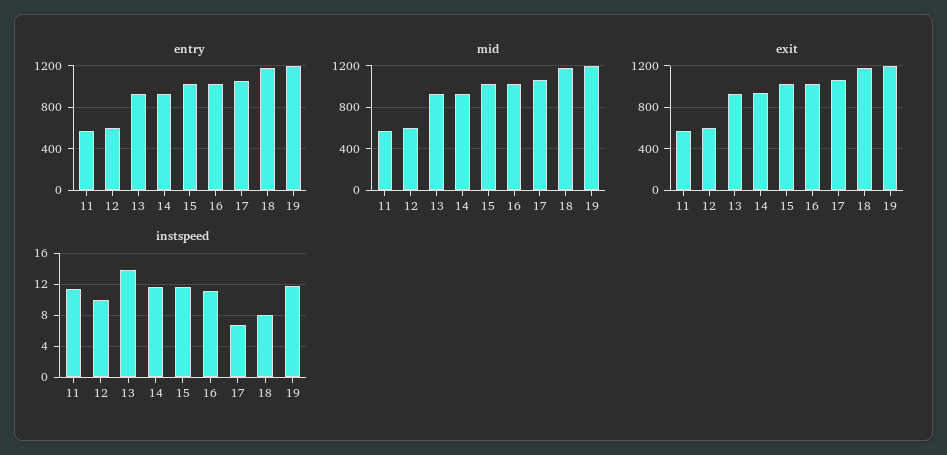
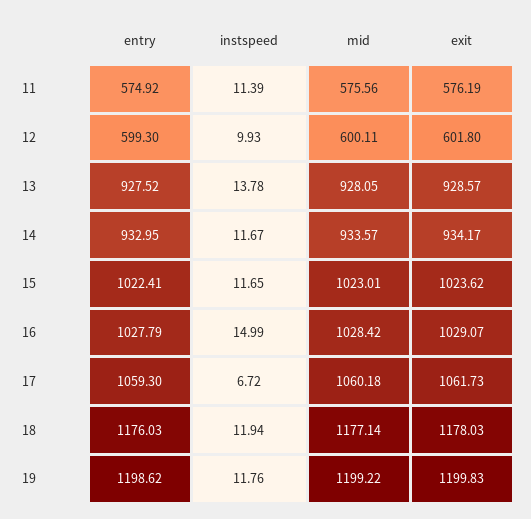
instspeed, 16: 11 -> 14.99
instspeed, 18: 8 -> 11.94

